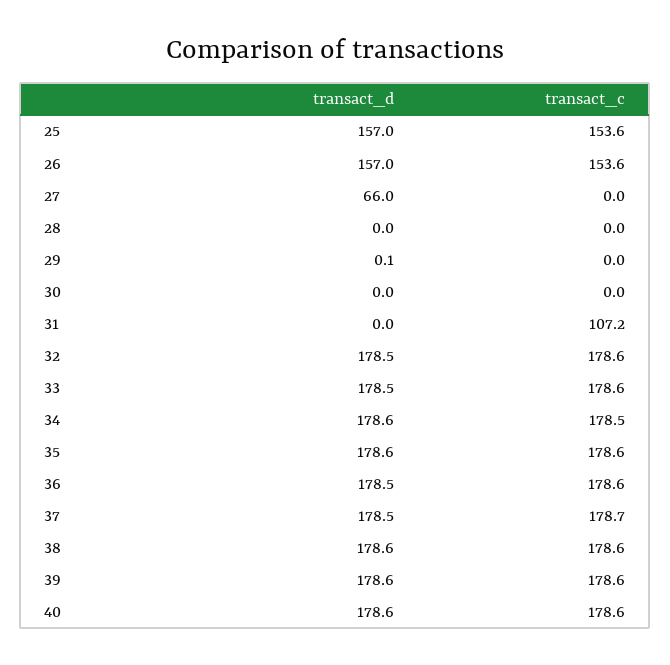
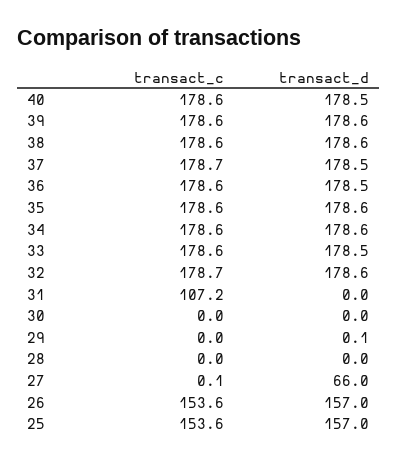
transact_c, 27: 0 -> 0.1
transact_d, 32: 178.5 -> 178.6
transact_c, 32: 178.6 -> 178.7
transact_c, 34: 178.5 -> 178.6
transact_d, 40: 178.6 -> 178.5

